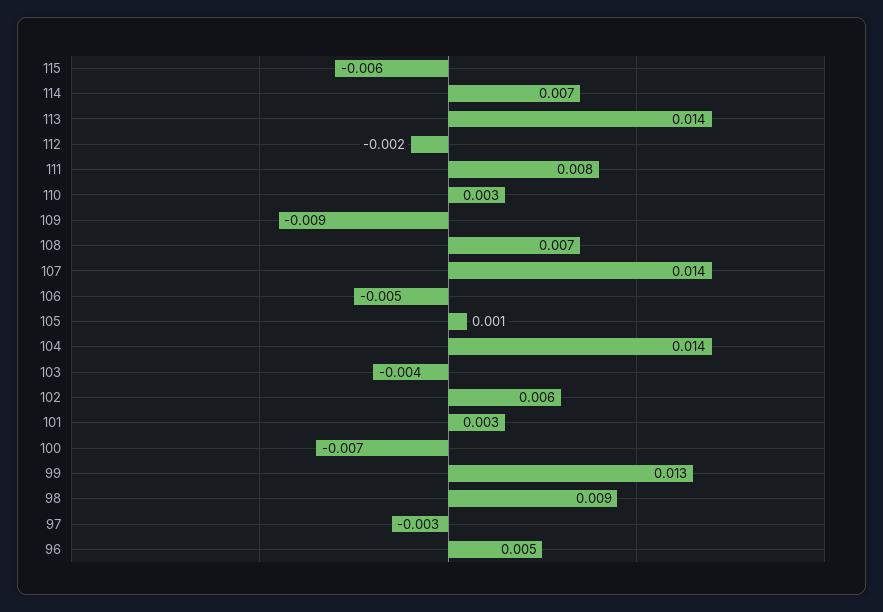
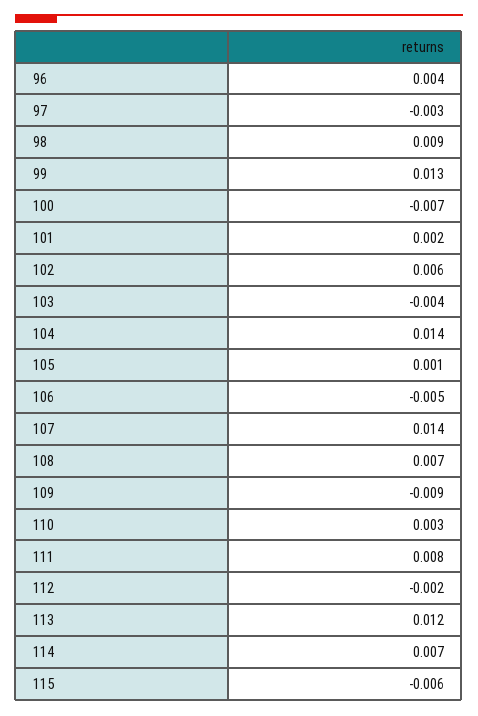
113: 0.014 -> 0.012
101: 0.003 -> 0.002
96: 0.005 -> 0.004

